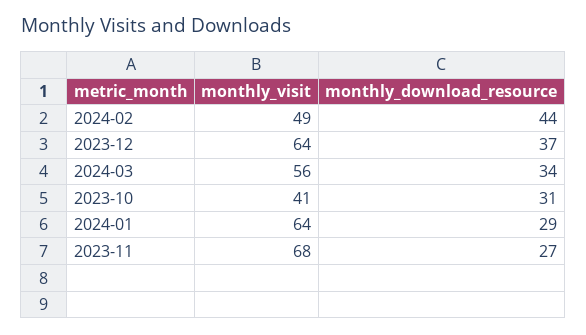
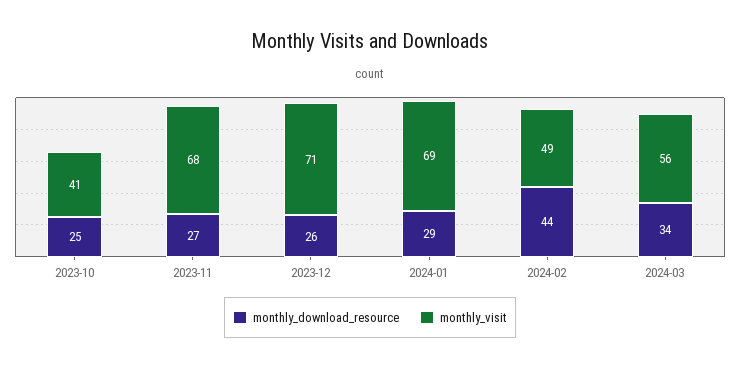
monthly_visit, 2023-12: 64 -> 71
monthly_download_resource, 2023-12: 37 -> 26
monthly_download_resource, 2023-10: 31 -> 25
monthly_visit, 2024-01: 64 -> 69

